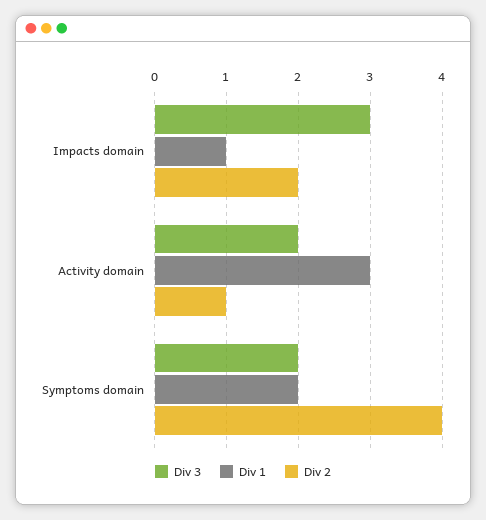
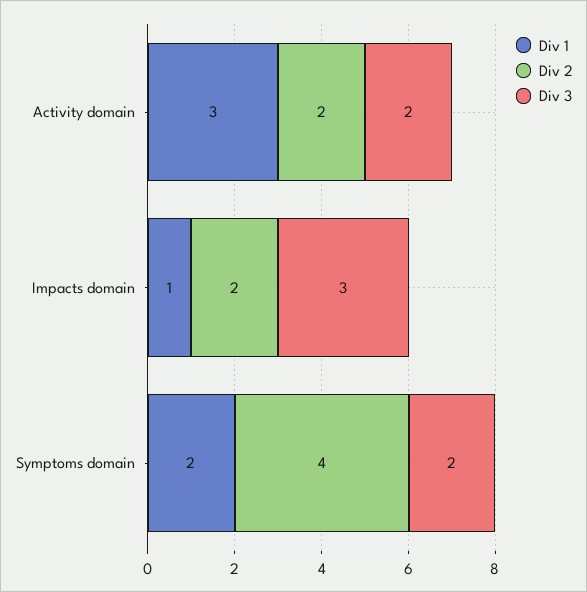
Div 2, Activity domain: 1 -> 2

